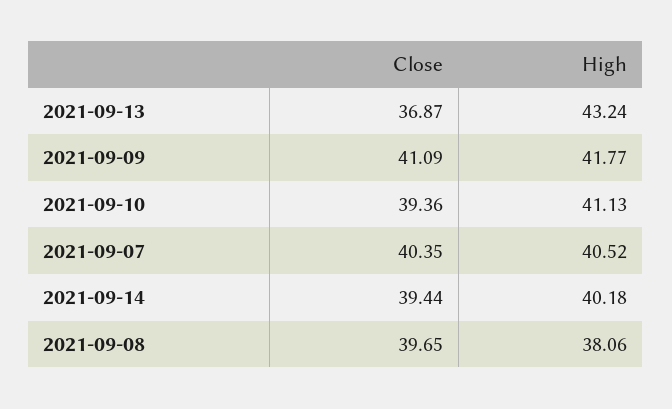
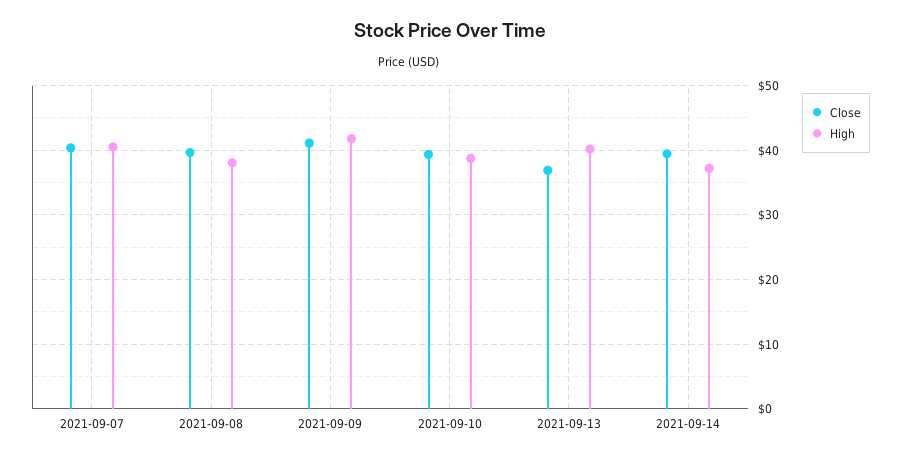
High, 2021-09-13: 43.24 -> 40
High, 2021-09-10: 41.13 -> 39
High, 2021-09-14: 40.18 -> 37

